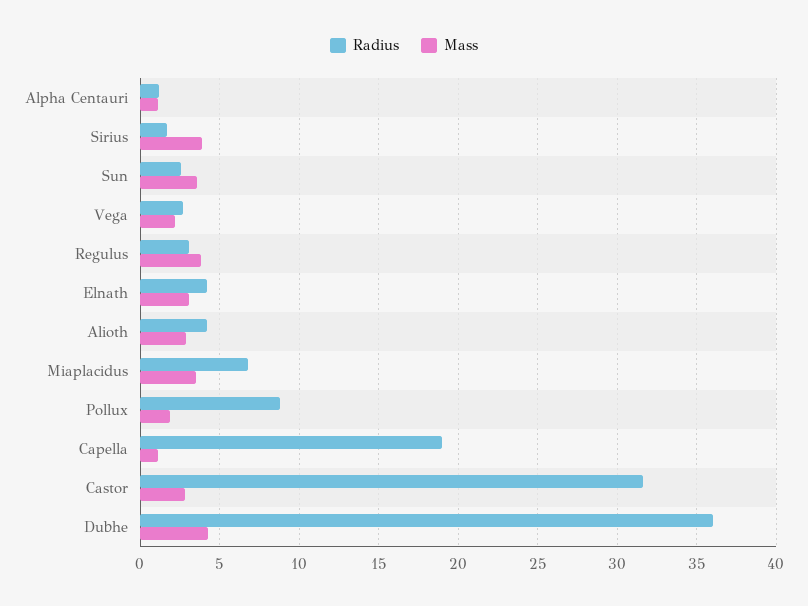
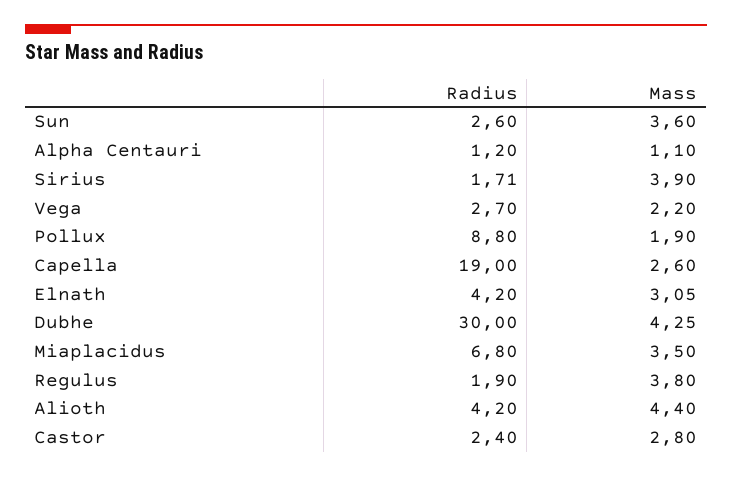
Radius, Regulus: 3 -> 1.9
Mass, Alioth: 3 -> 4.4
Mass, Capella: 1 -> 2.6
Radius, Castor: 31.5 -> 2.4
Radius, Dubhe: 36 -> 30

